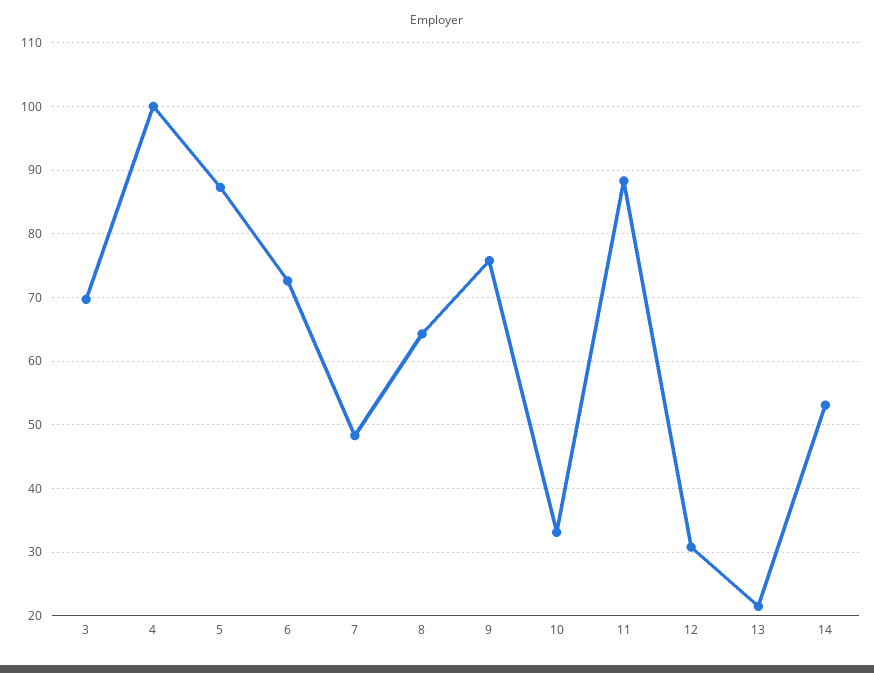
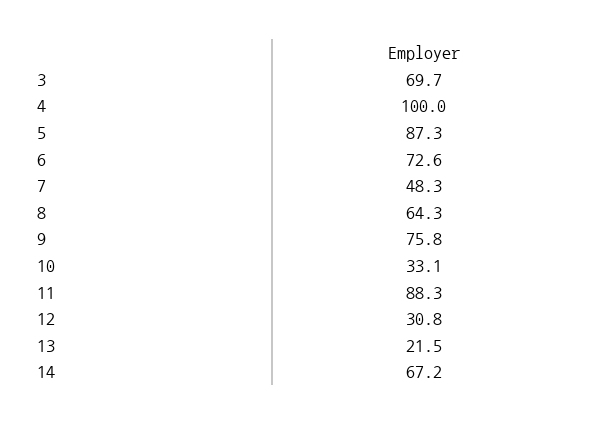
14: 53 -> 67.2

